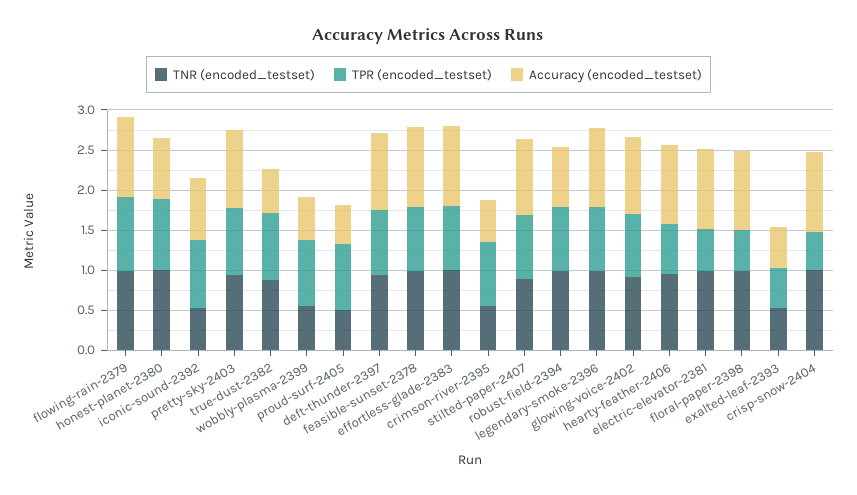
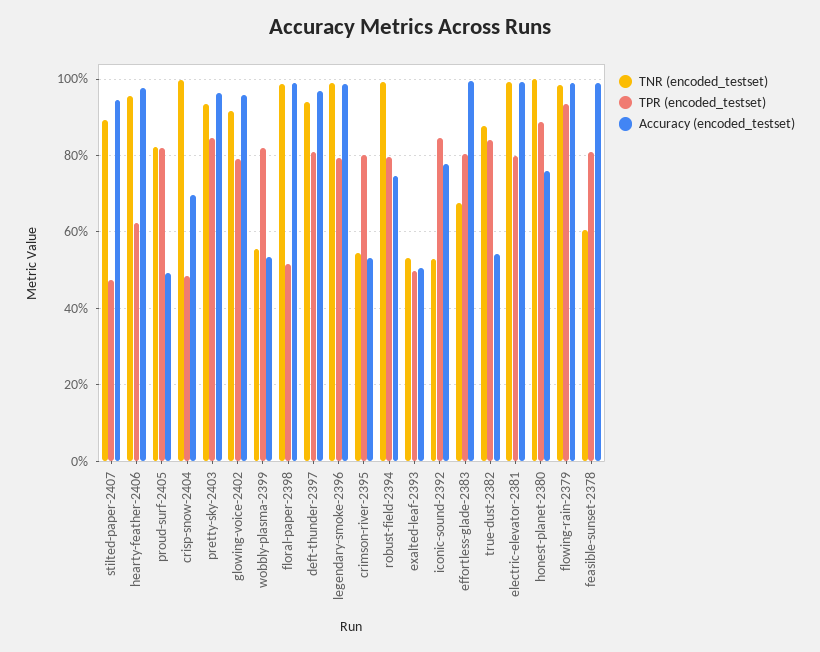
TNR (encoded_testset), proud-surf-2405: 0.5 -> 0.82
TNR (encoded_testset), feasible-sunset-2378: 1 -> 0.6
TNR (encoded_testset), effortless-glade-2383: 1 -> 0.68
TPR (encoded_testset), stilted-paper-2407: 0.8 -> 0.48
TPR (encoded_testset), electric-elevator-2381: 0.5 -> 0.8
Accuracy (encoded_testset), crisp-snow-2404: 1 -> 0.7

